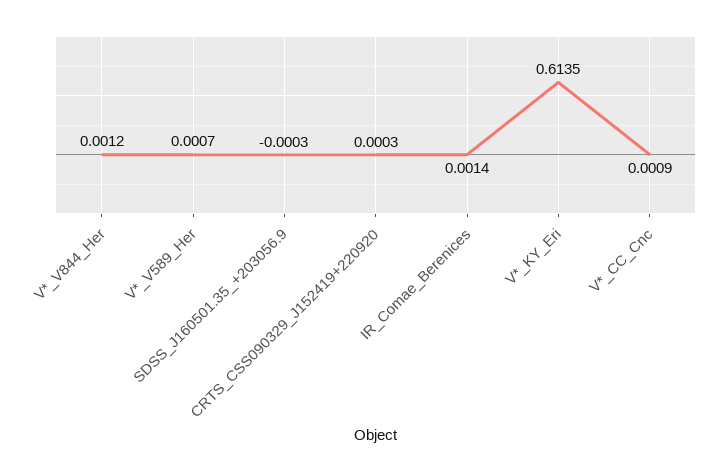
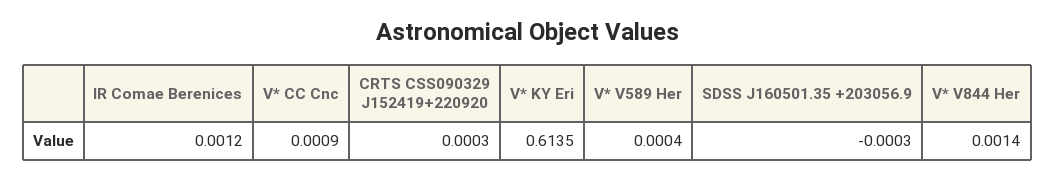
V*_V844_Her: 0.0012 -> 0.0014
V*_V589_Her: 0.0007 -> 0.0004
IR_Comae_Berenices: 0.0014 -> 0.0012

